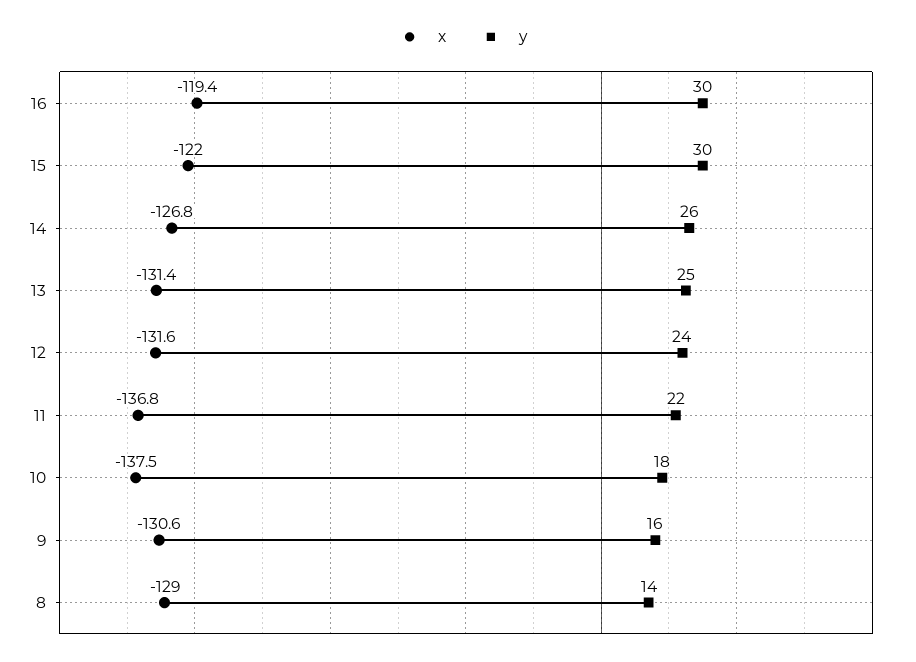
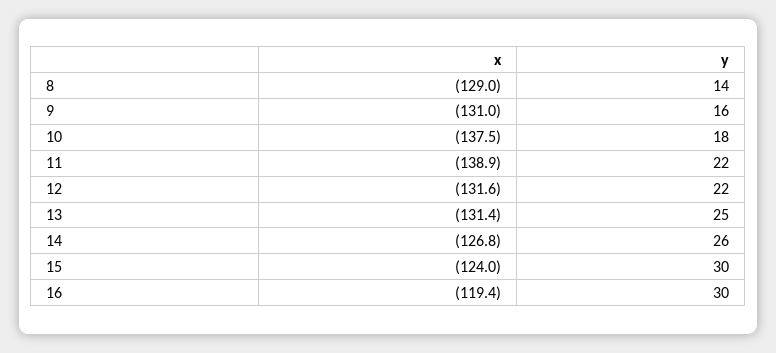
x, 15: -122 -> -124
y, 12: 24 -> 22
x, 11: -136.8 -> -138.9
x, 9: -130.6 -> -131

